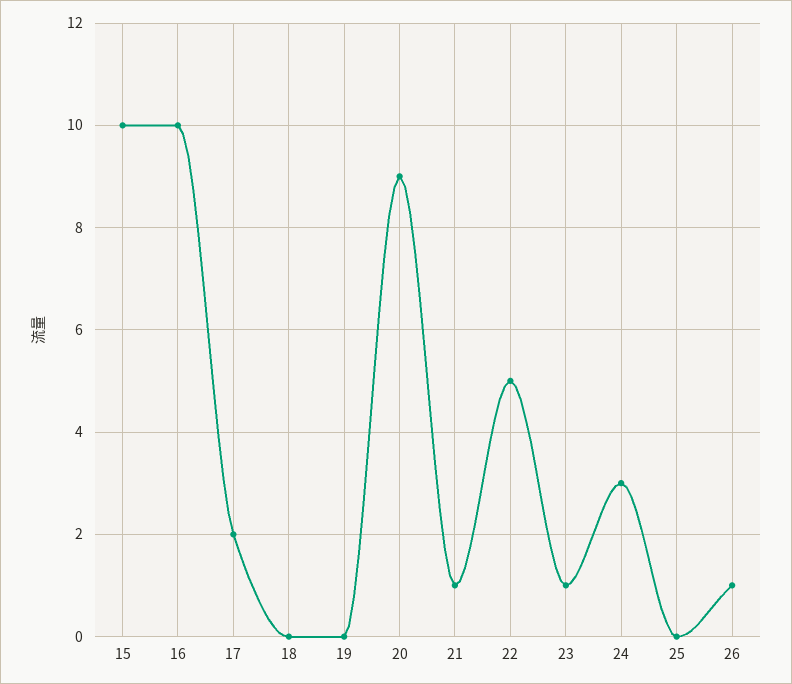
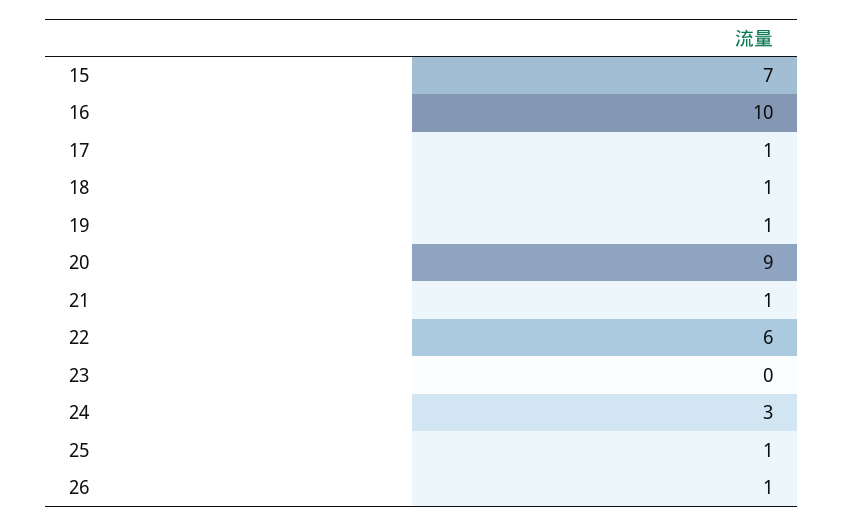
15: 10 -> 7
17: 2 -> 1
18: 0 -> 1
19: 0 -> 1
22: 5 -> 6
23: 1 -> 0
25: 0 -> 1

